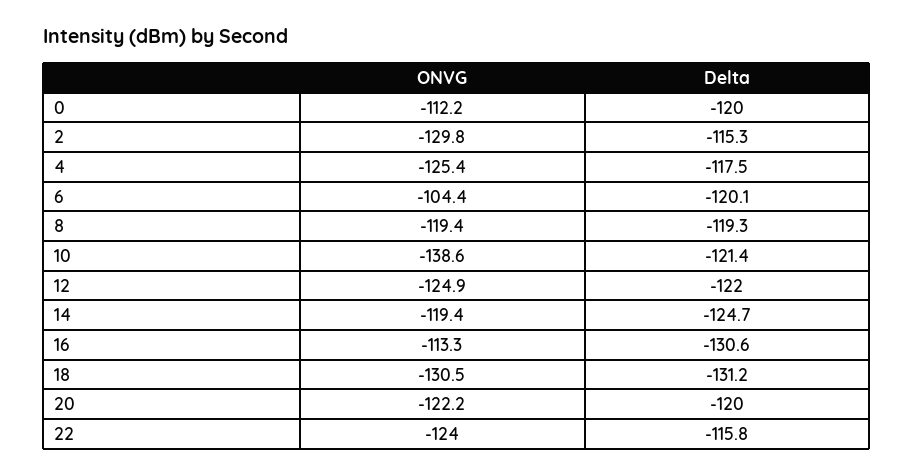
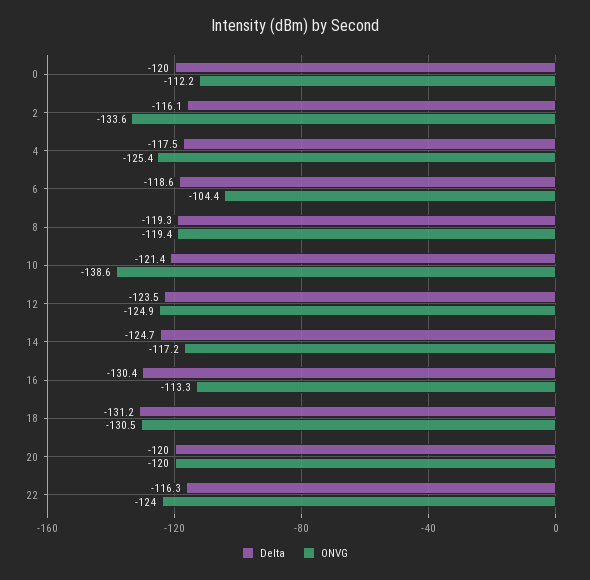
ONVG, 2: -129.8 -> -133.6
Delta, 2: -115.3 -> -116.1
Delta, 6: -120.1 -> -118.6
Delta, 12: -122 -> -123.5
ONVG, 14: -119.4 -> -117.2
Delta, 16: -130.6 -> -130.4
ONVG, 20: -122.2 -> -120
Delta, 22: -115.8 -> -116.3

